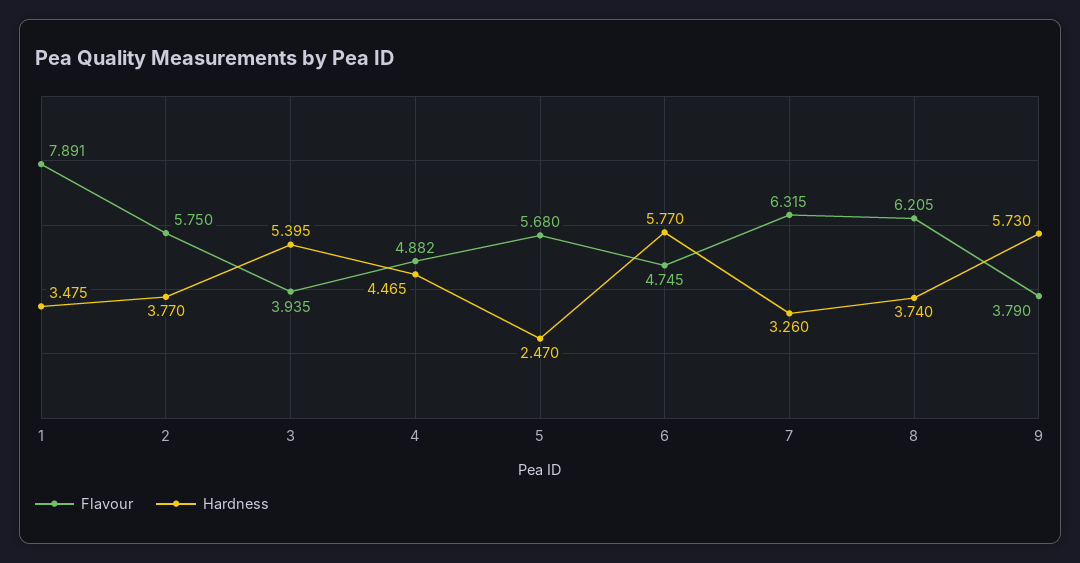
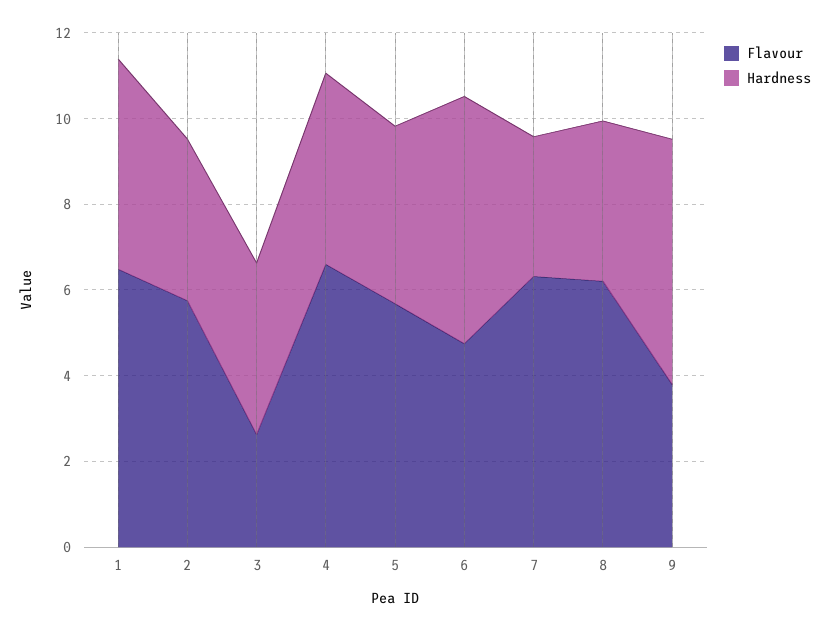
Flavour, 1: 7.891 -> 6.5
Hardness, 1: 3.475 -> 5
Flavour, 3: 3.935 -> 2.5
Hardness, 3: 5.395 -> 4
Flavour, 4: 4.882 -> 6.5
Hardness, 5: 2.47 -> 4

